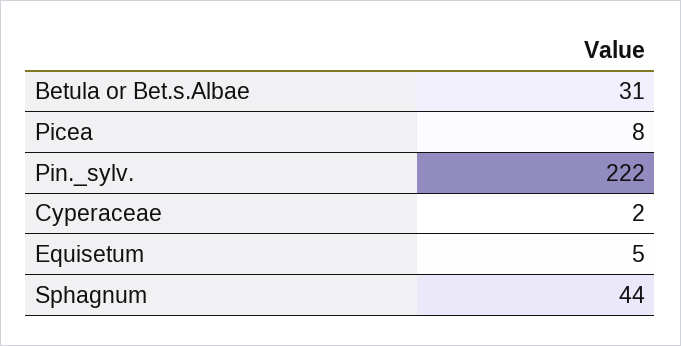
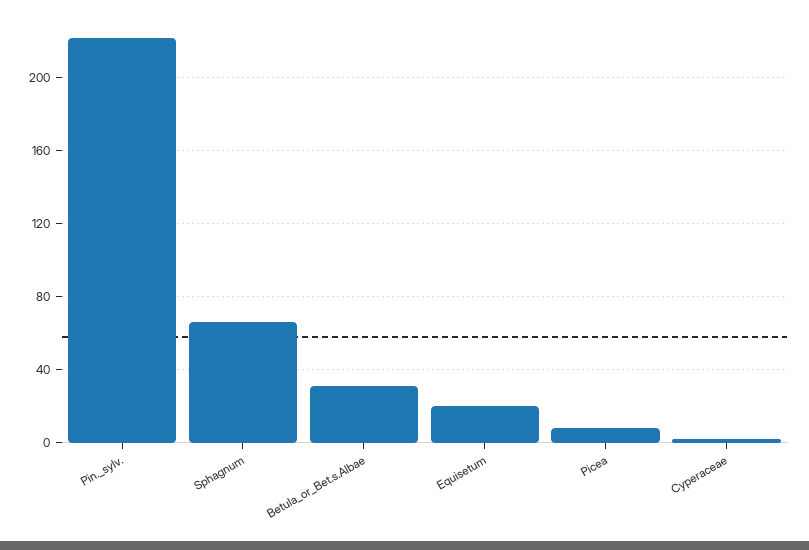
Equisetum: 5 -> 20
Sphagnum: 44 -> 65

